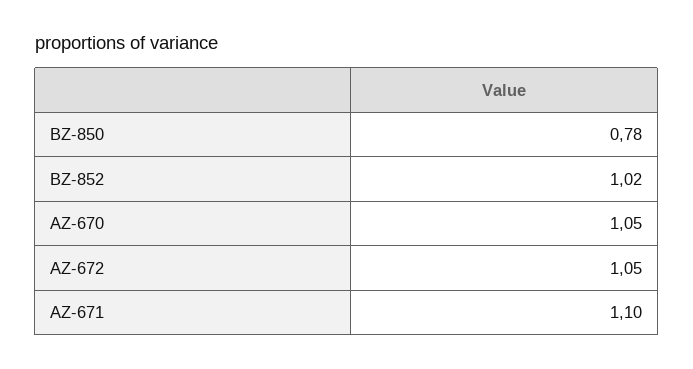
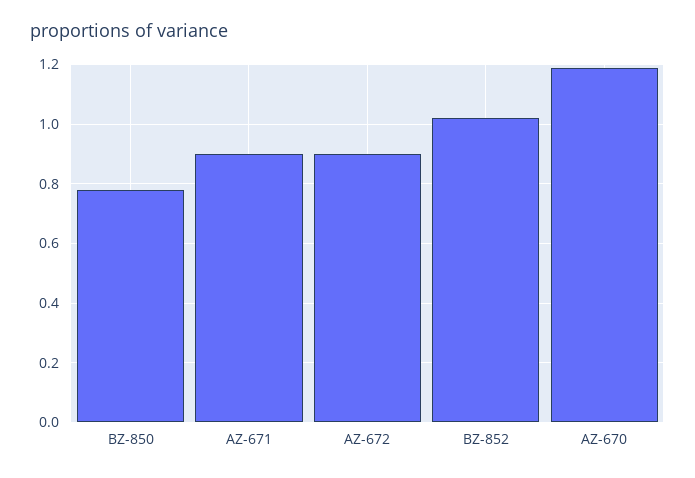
AZ-670: 1.05 -> 1.2
AZ-672: 1.05 -> 0.9
AZ-671: 1.1 -> 0.9

